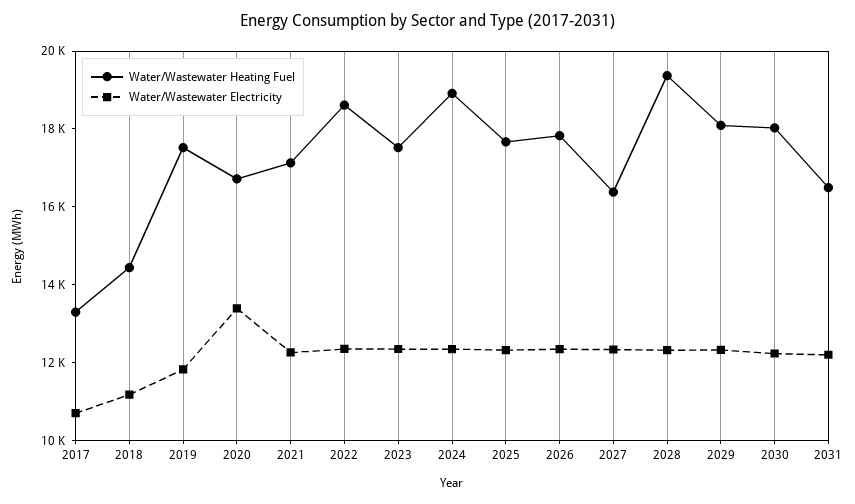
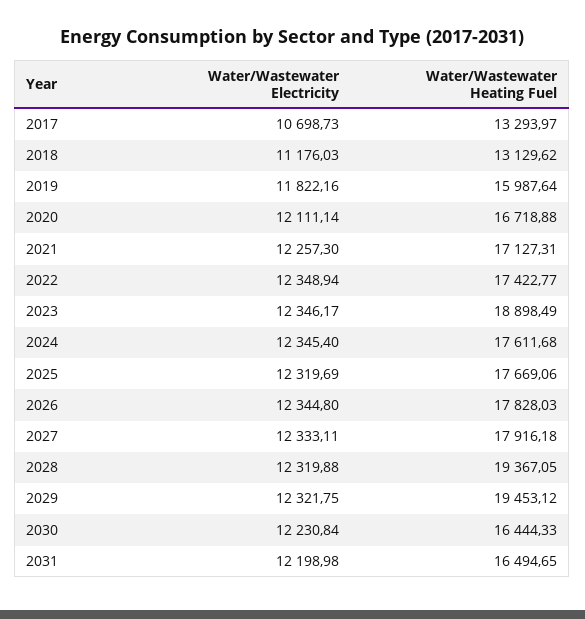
Water/Wastewater Heating Fuel, 2018: 14500 -> 13129.62
Water/Wastewater Heating Fuel, 2019: 17500 -> 15987.64
Water/Wastewater Electricity, 2020: 13500 -> 12111.14
Water/Wastewater Heating Fuel, 2022: 18500 -> 17422.77
Water/Wastewater Heating Fuel, 2023: 17500 -> 18898.49
Water/Wastewater Heating Fuel, 2024: 19000 -> 17611.68
Water/Wastewater Heating Fuel, 2027: 16500 -> 17916.18
Water/Wastewater Heating Fuel, 2029: 18000 -> 19453.12
Water/Wastewater Heating Fuel, 2030: 18000 -> 16444.33

